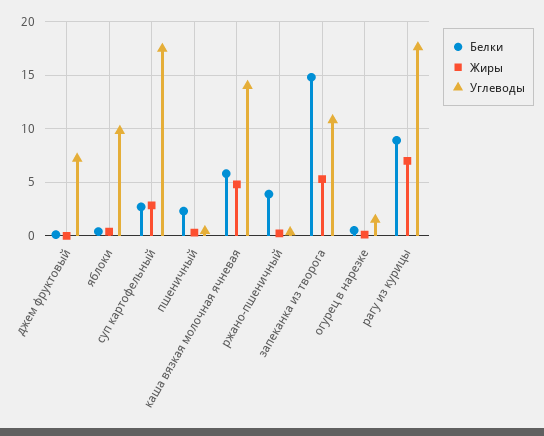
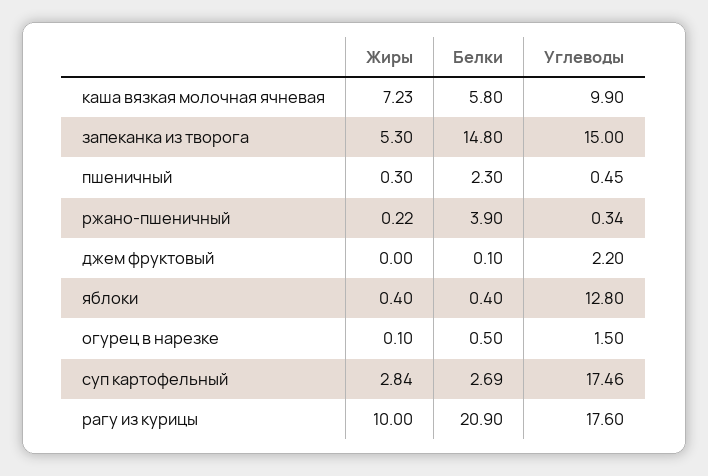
Углеводы, джем фруктовый: 7 -> 2.2
Углеводы, яблоки: 10 -> 12.8
Жиры, каша вязкая молочная ячневая: 5 -> 7.23
Углеводы, каша вязкая молочная ячневая: 14 -> 9.9
Углеводы, запеканка из творога: 11 -> 15
Белки, рагу из курицы: 9 -> 20.9
Жиры, рагу из курицы: 7 -> 10

